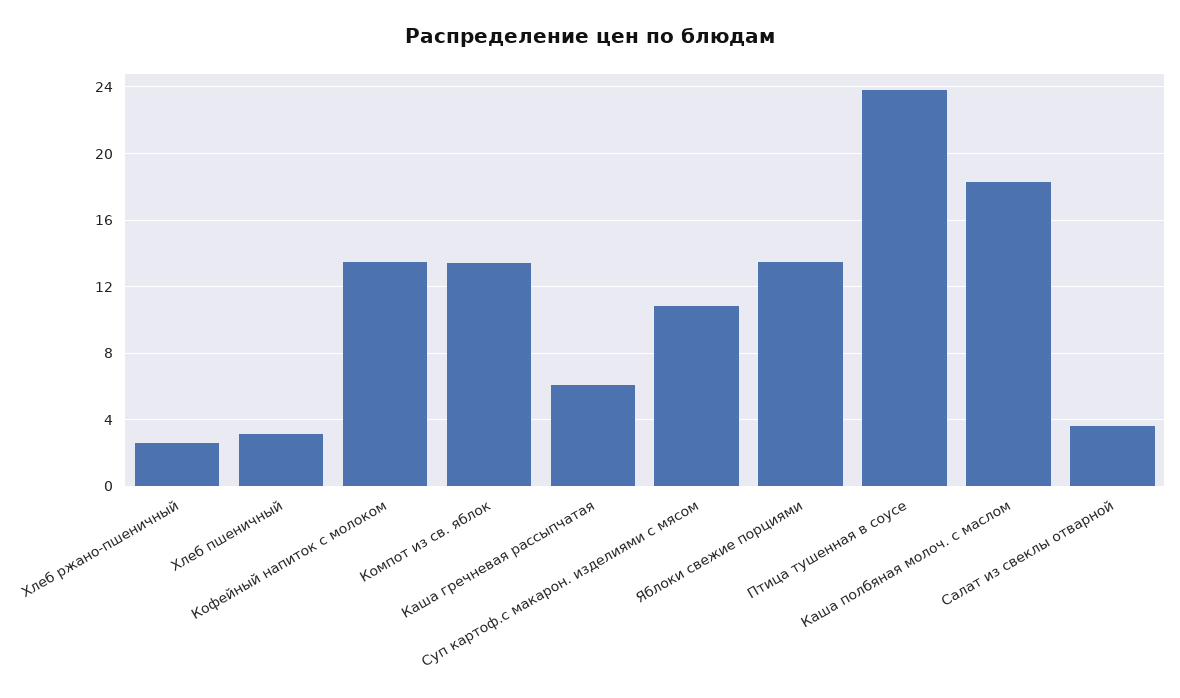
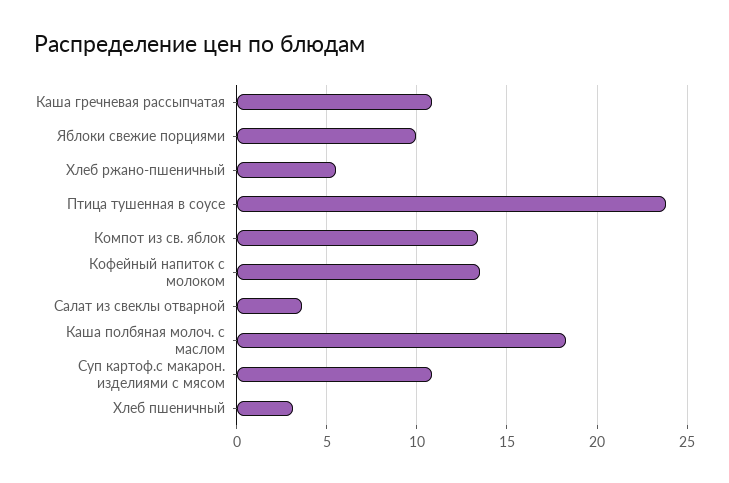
Хлеб ржано-пшеничный: 2.5 -> 5.5
Каша гречневая рассыпчатая: 6 -> 11
Яблоки свежие порциями: 13.5 -> 10

